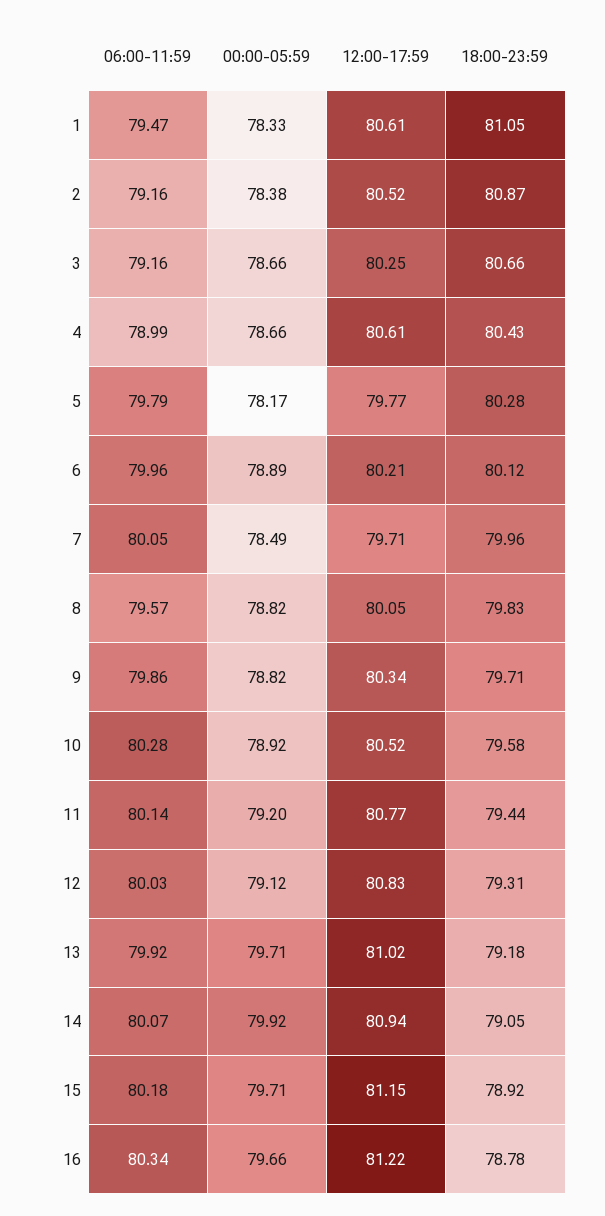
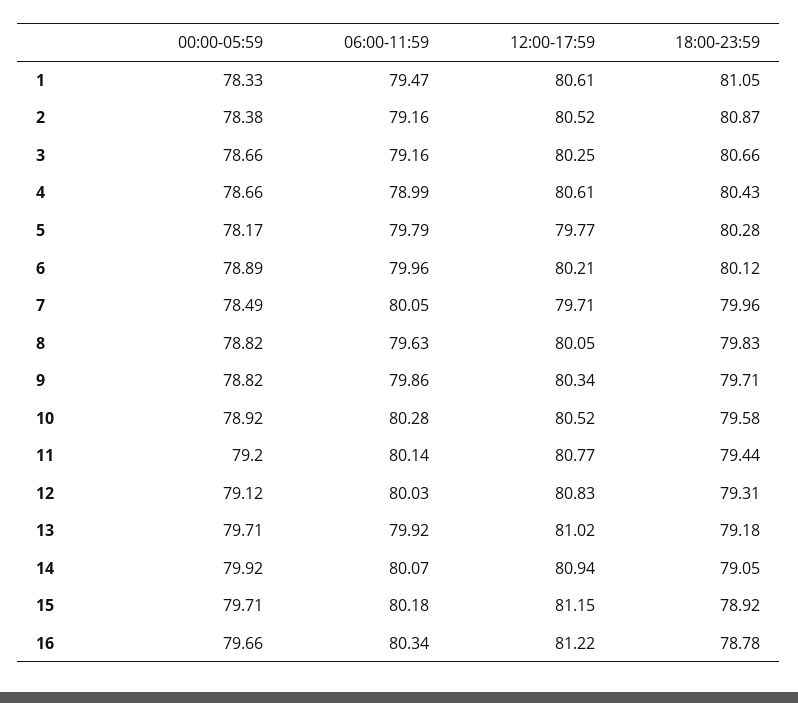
06:00-11:59, 8: 79.57 -> 79.63

